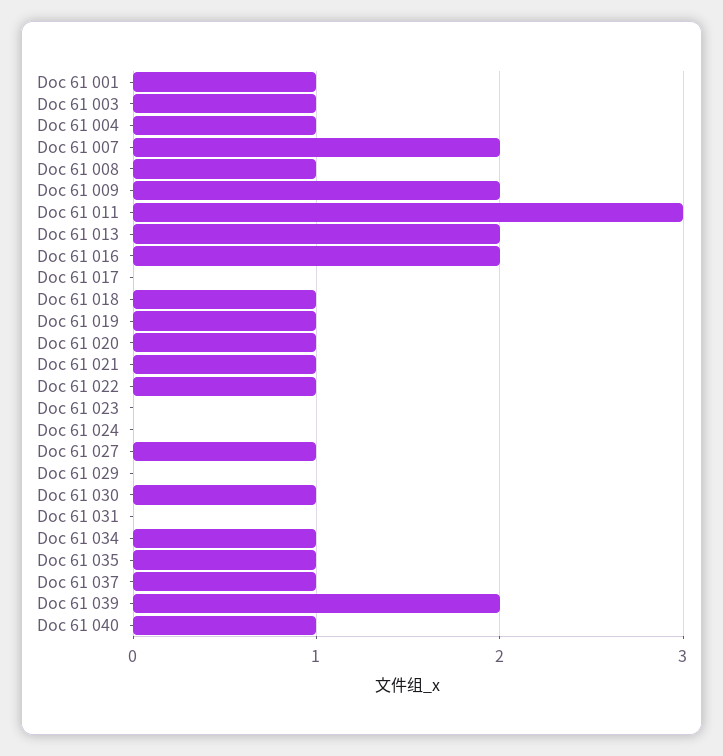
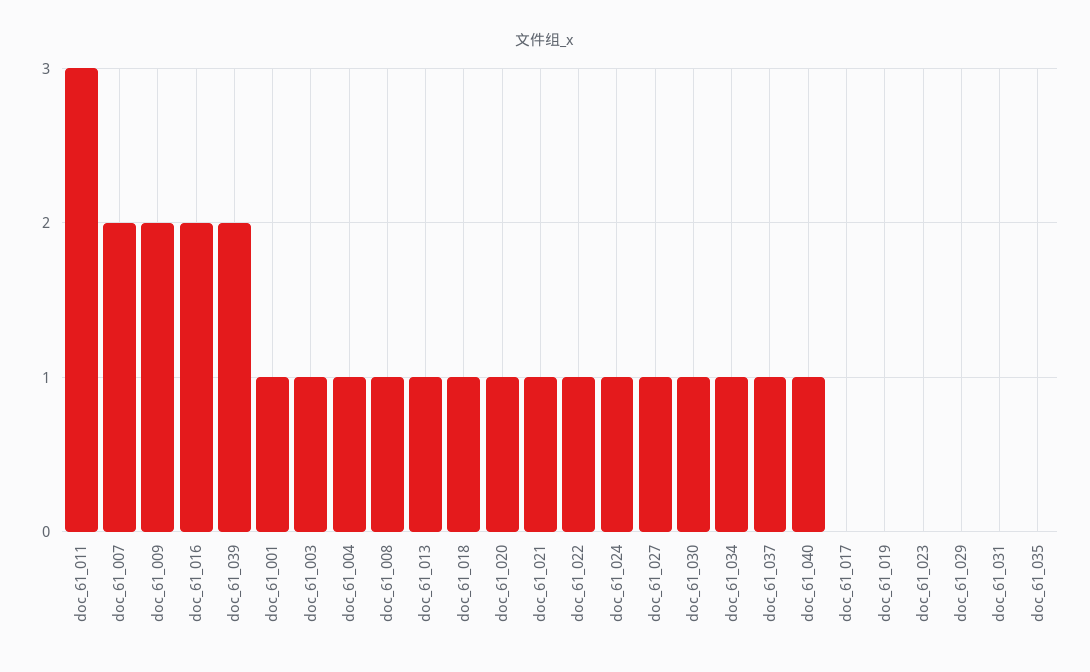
Doc 61 013: 2 -> 1
Doc 61 019: 1 -> 0
Doc 61 024: 0 -> 1
Doc 61 035: 1 -> 0

